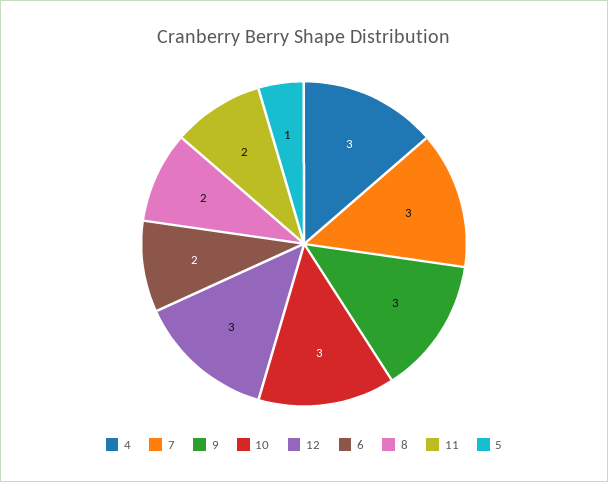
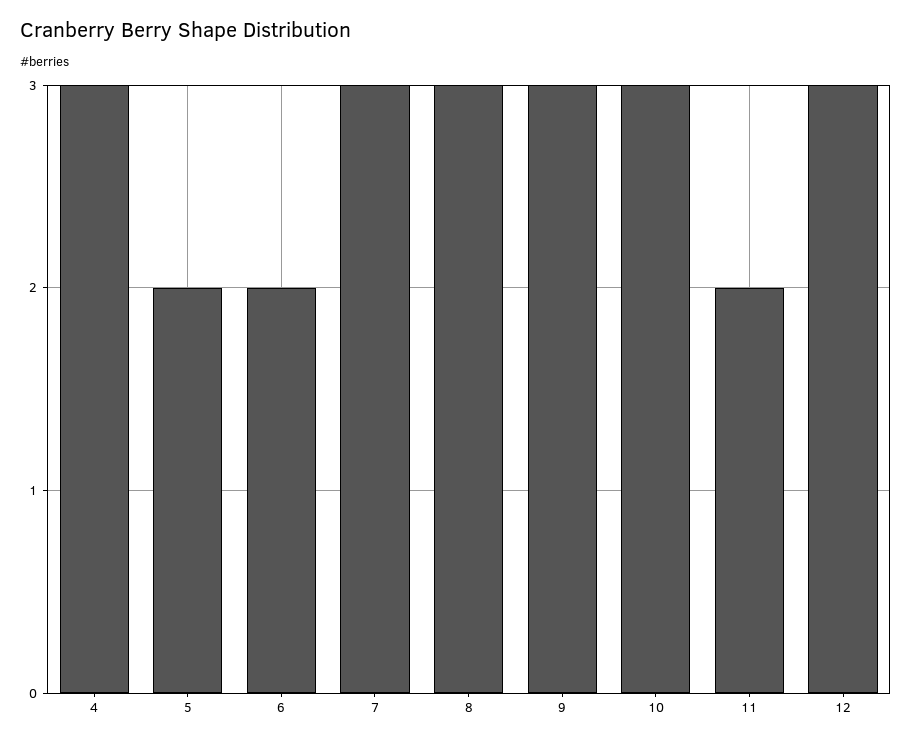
8: 2 -> 3
5: 1 -> 2

